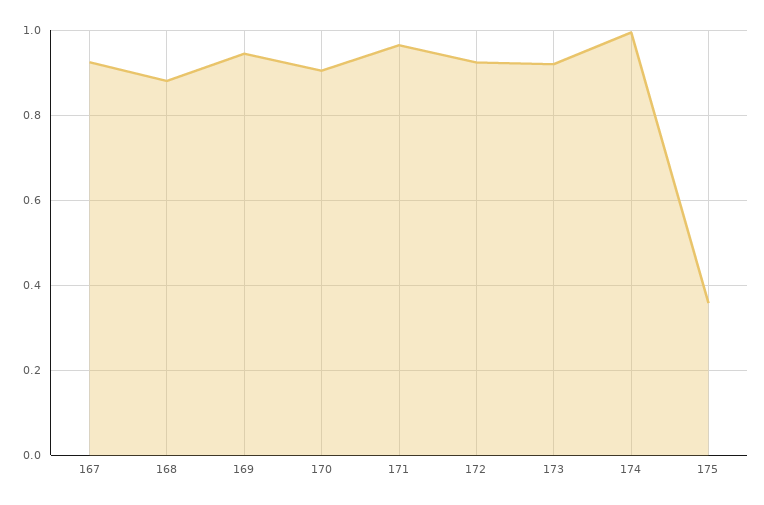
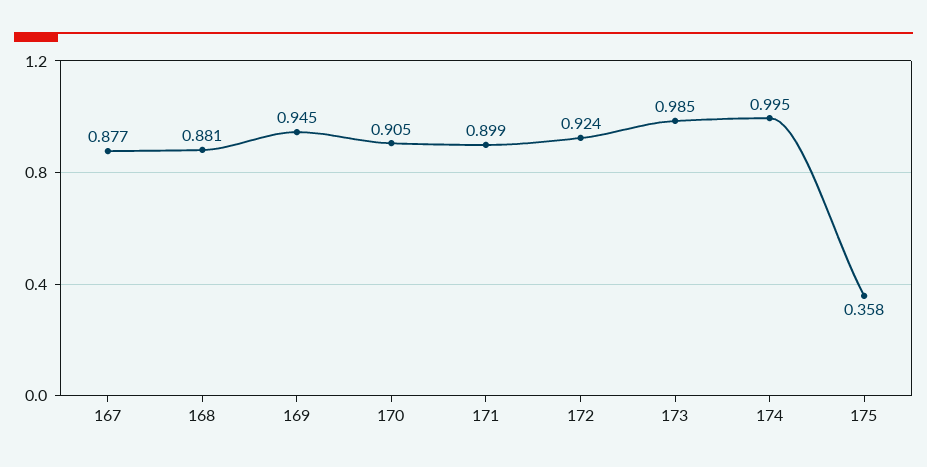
167: 0.92 -> 0.877
171: 0.96 -> 0.899
173: 0.92 -> 0.985

